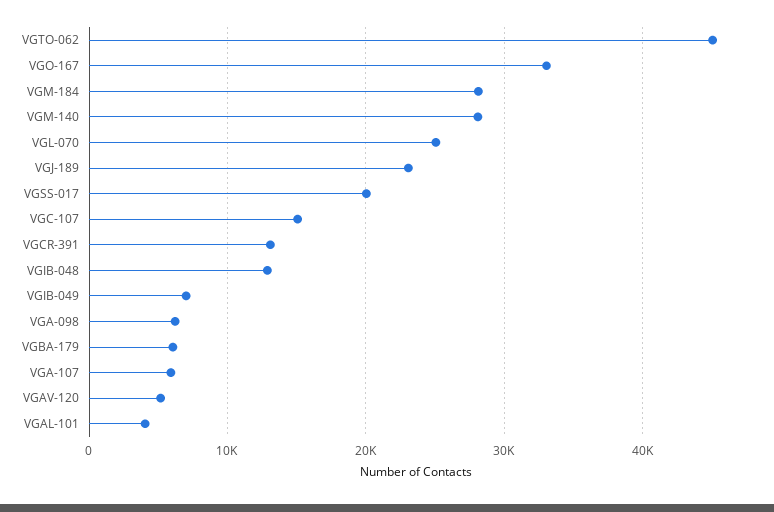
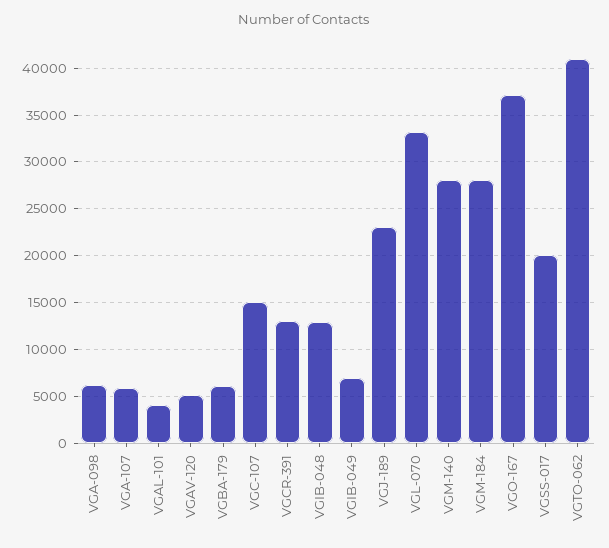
VGTO-062: 45000 -> 41000
VGO-167: 33000 -> 37000
VGL-070: 25000 -> 33000

